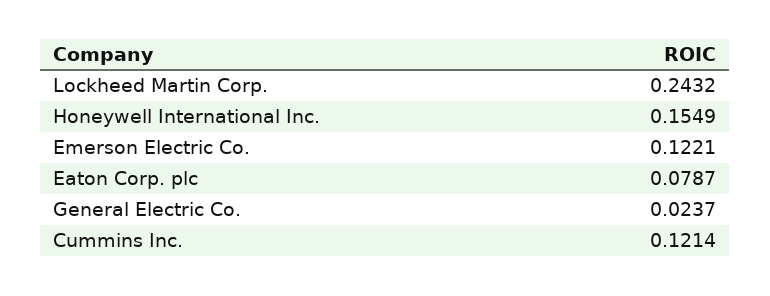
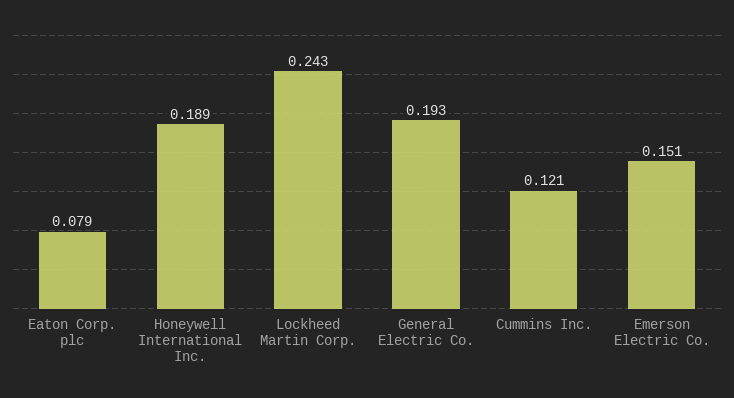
Honeywell International Inc.: 0.1549 -> 0.189
Emerson Electric Co.: 0.1221 -> 0.151
General Electric Co.: 0.0237 -> 0.193

